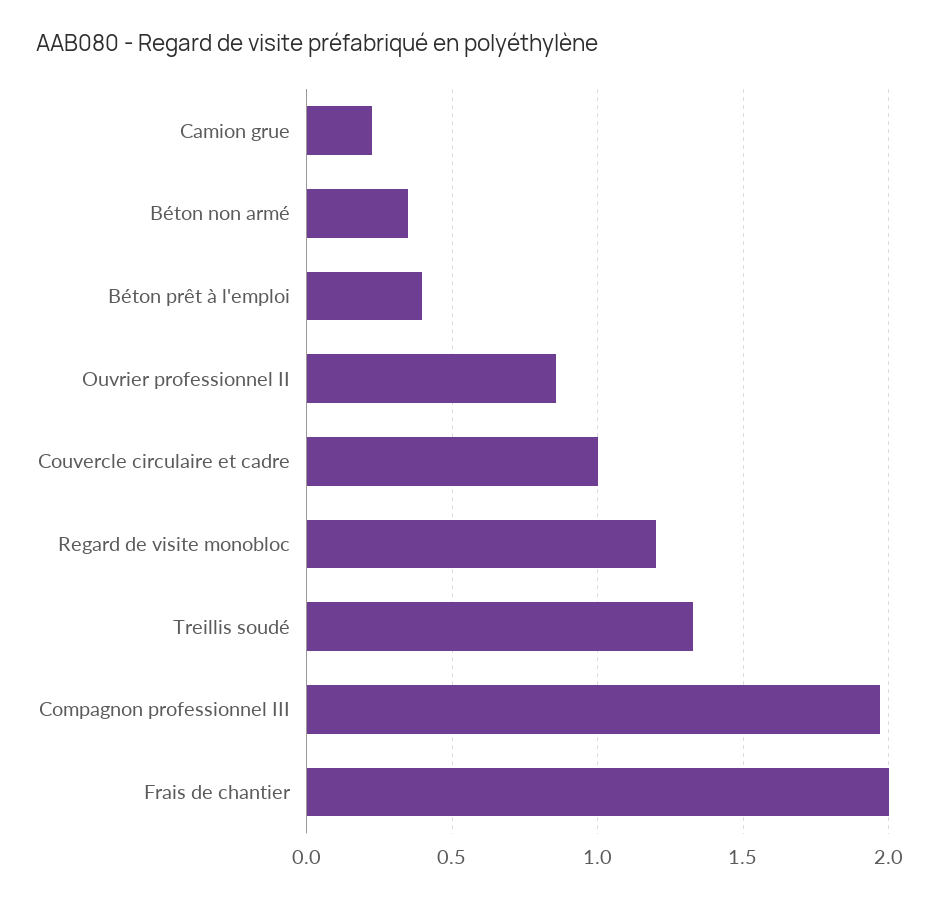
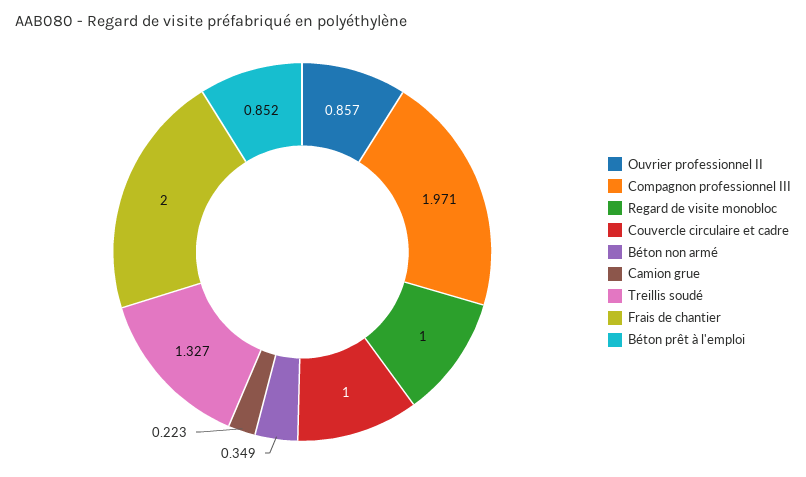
Béton prêt à l'emploi: 0.4 -> 0.852
Regard de visite monobloc: 1.2 -> 1

